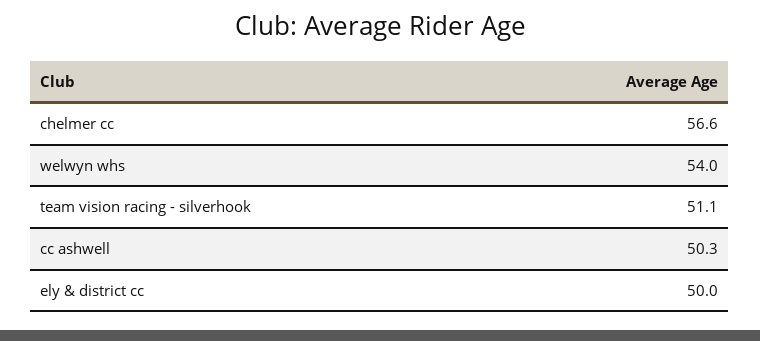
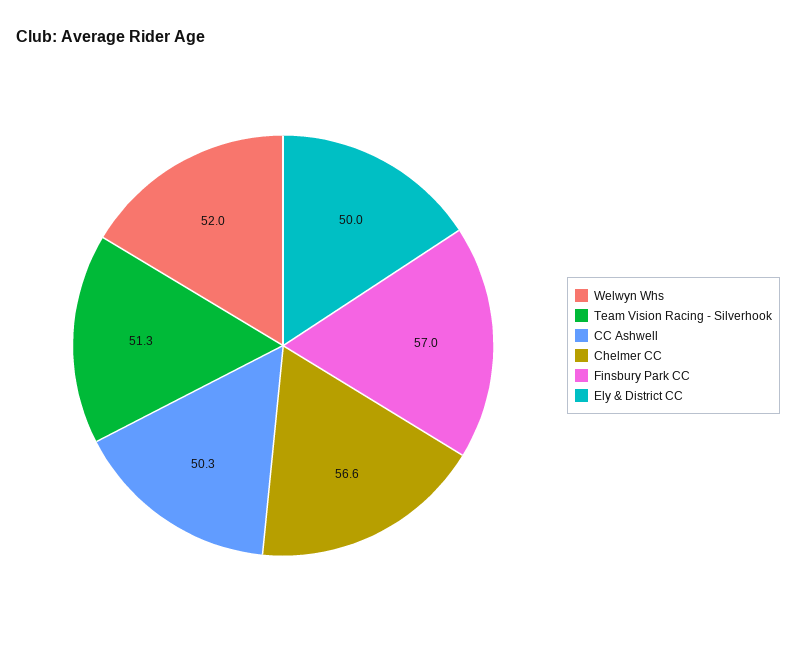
welwyn whs: 54 -> 52
team vision racing - silverhook: 51.1 -> 51.3
Finsbury Park CC: none -> 57

